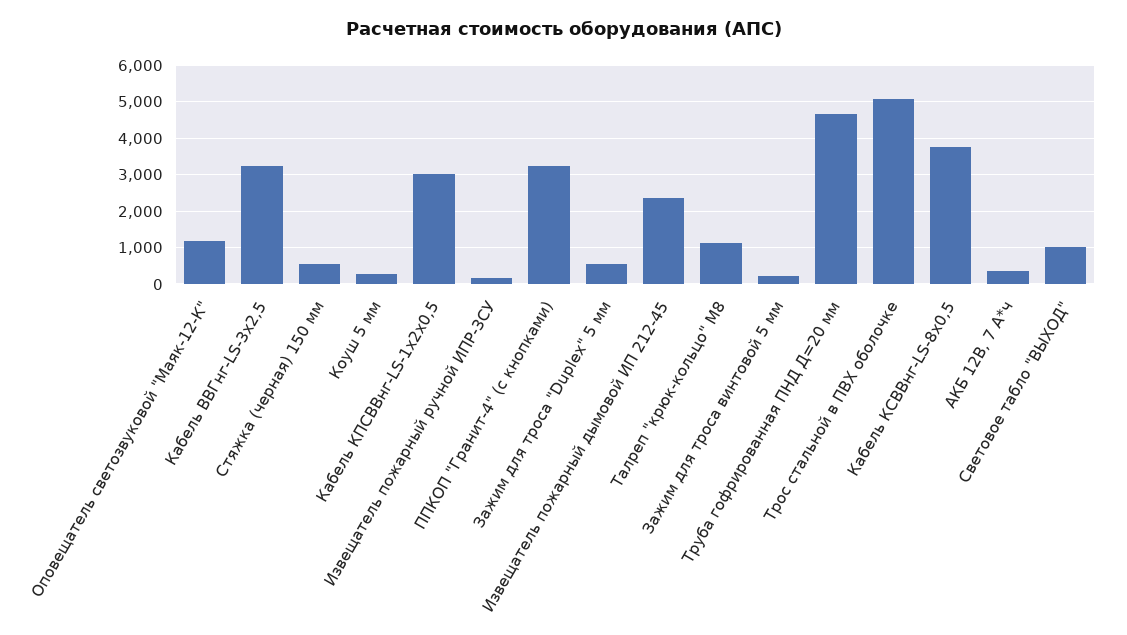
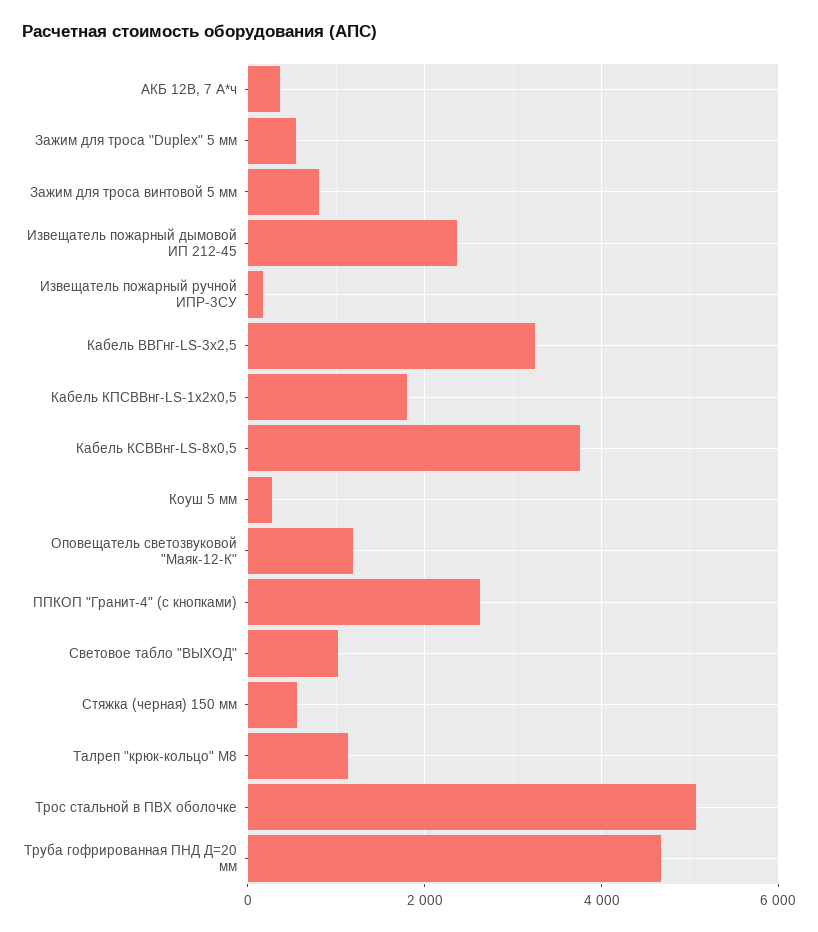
Кабель КПСВВнг-LS-1х2х0,5: 3000 -> 1800
ППКОП "Гранит-4" (с кнопками): 3200 -> 2600
Зажим для троса винтовой 5 мм: 200 -> 800

